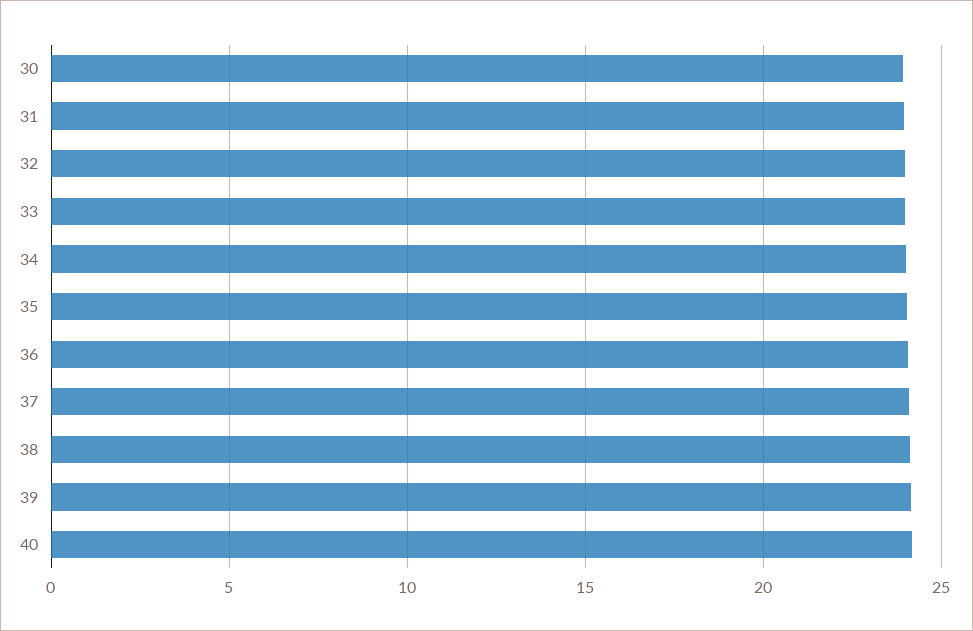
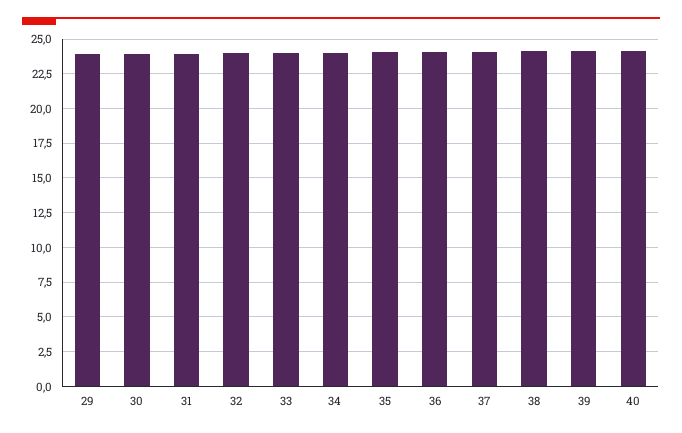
29: none -> 24

